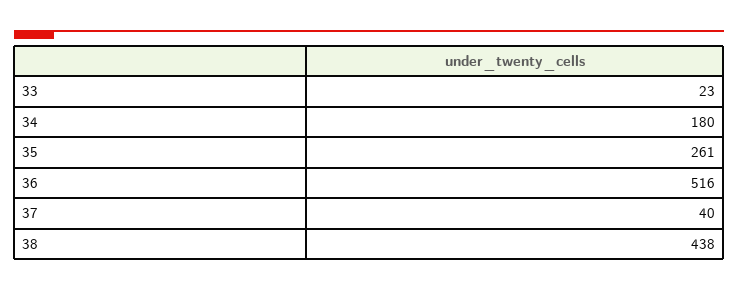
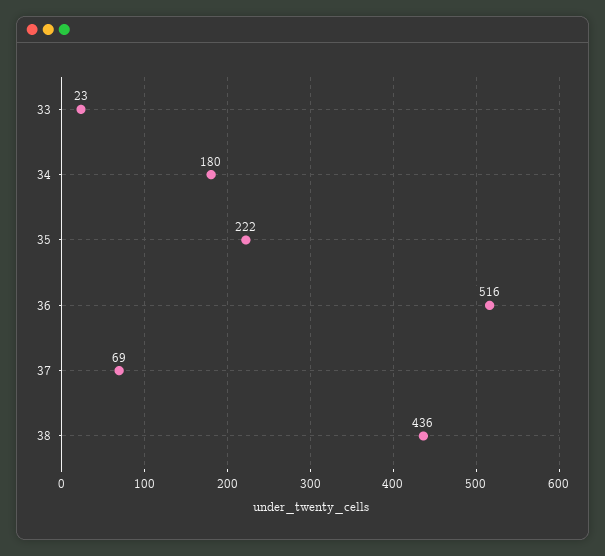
35: 261 -> 222
37: 40 -> 69
38: 438 -> 436

